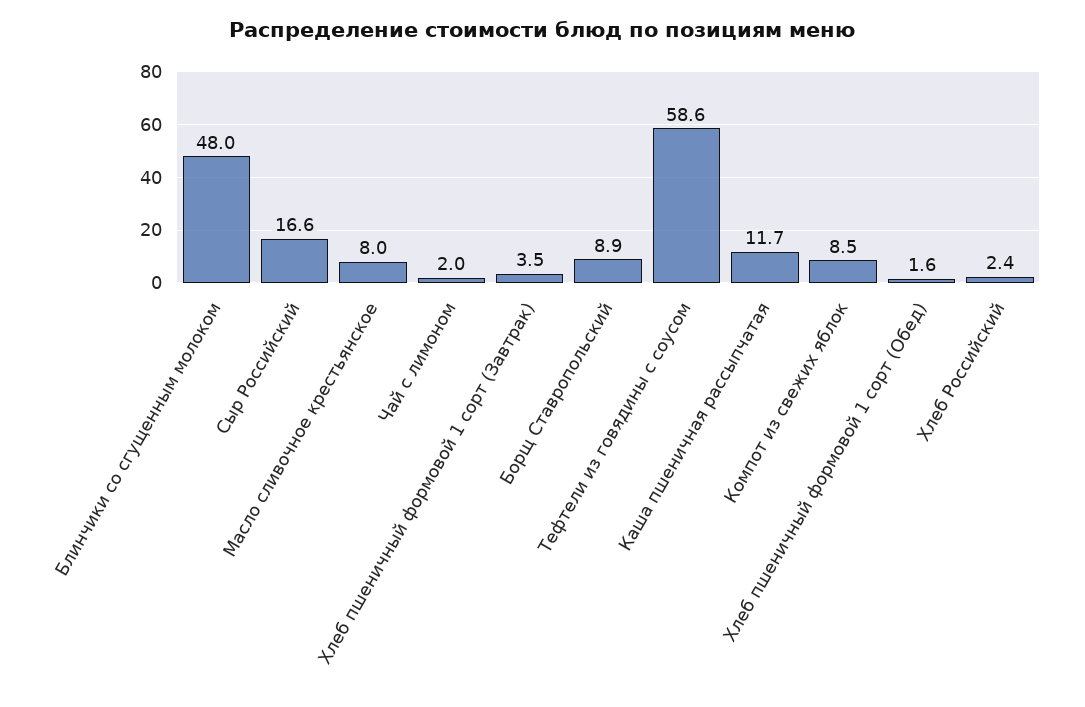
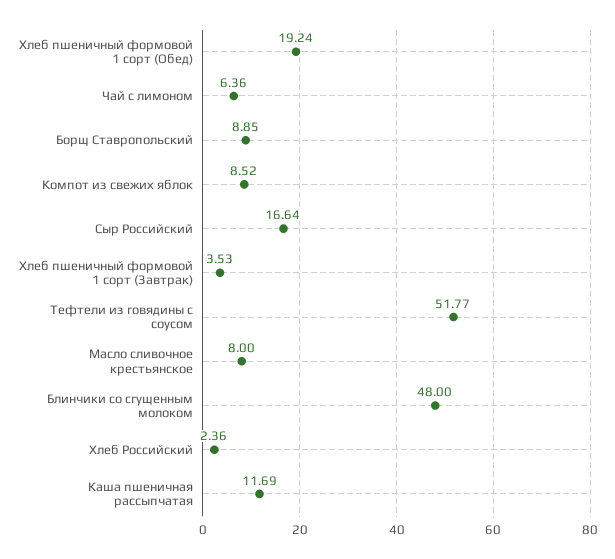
Чай с лимоном: 2 -> 6.36
Тефтели из говядины с соусом: 58.6 -> 51.77
Хлеб пшеничный формовой 1 сорт (Обед): 1.6 -> 19.24

